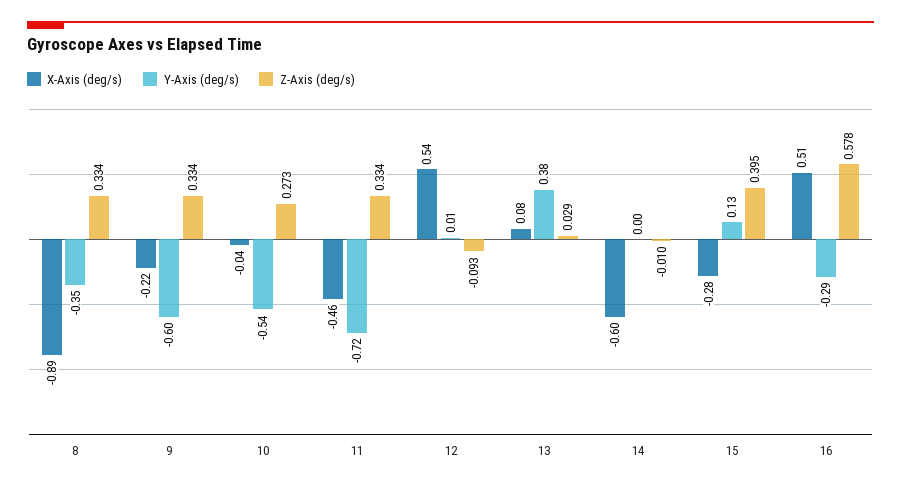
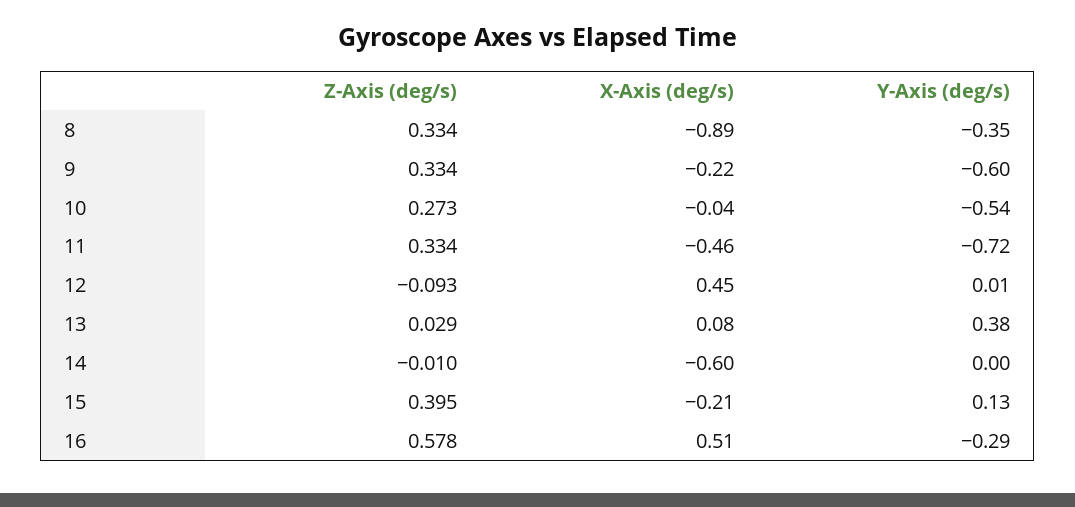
X-Axis (deg/s), 12: 0.54 -> 0.45
X-Axis (deg/s), 15: -0.28 -> -0.21

